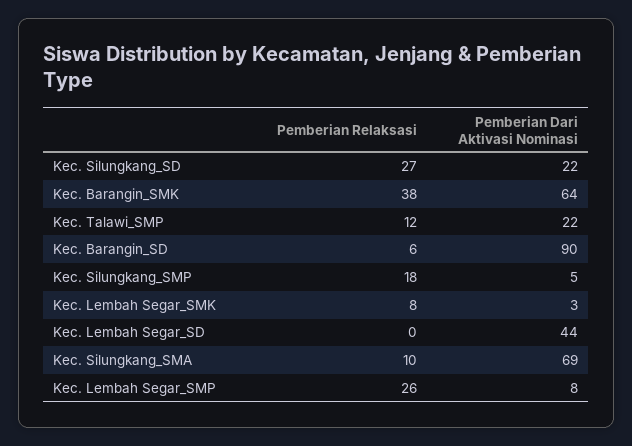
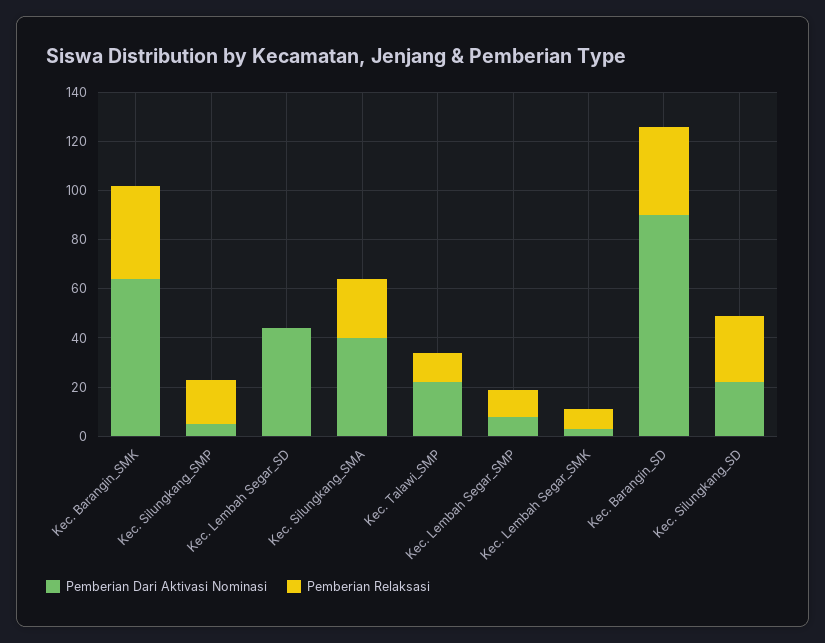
Pemberian Relaksasi, Kec. Barangin_SD: 6 -> 35
Pemberian Relaksasi, Kec. Silungkang_SMA: 10 -> 25
Pemberian Dari Aktivasi Nominasi, Kec. Silungkang_SMA: 69 -> 40
Pemberian Relaksasi, Kec. Lembah Segar_SMP: 26 -> 10

